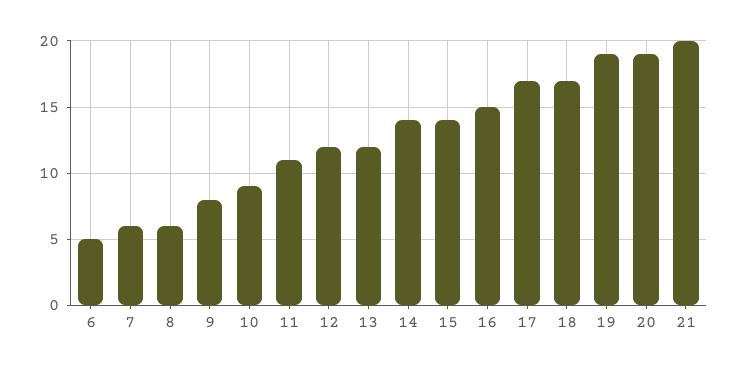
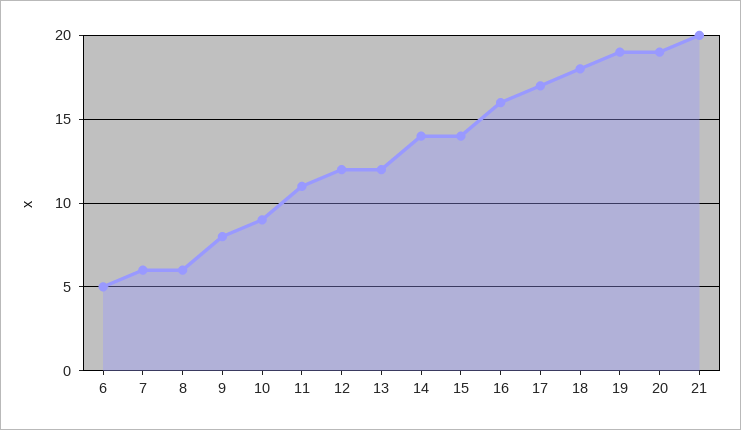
16: 15 -> 16
18: 17 -> 18

